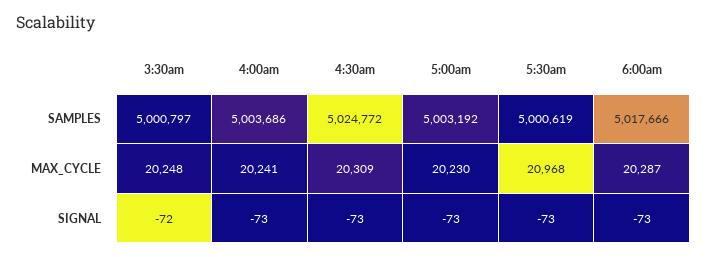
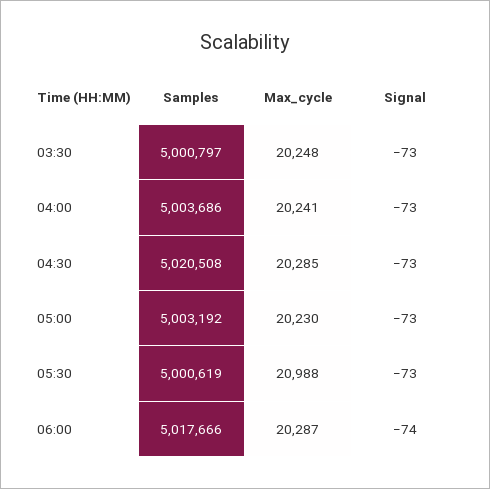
4:30am, SAMPLES: 5024772 -> 5020508
4:30am, MAX_CYCLE: 20309 -> 20285
5:30am, MAX_CYCLE: 20968 -> 20988
3:30am, SIGNAL: -72 -> -73
6:00am, SIGNAL: -73 -> -74

